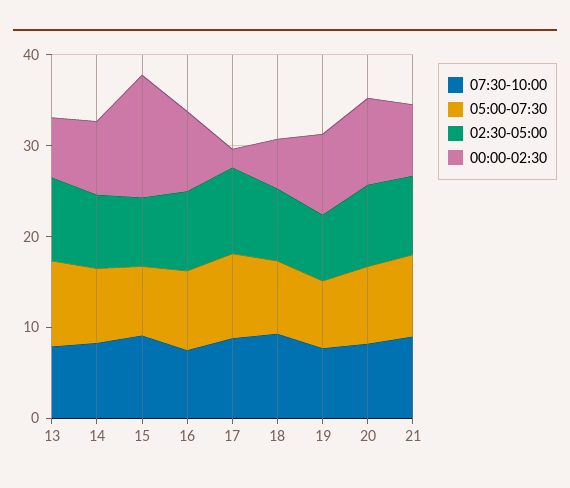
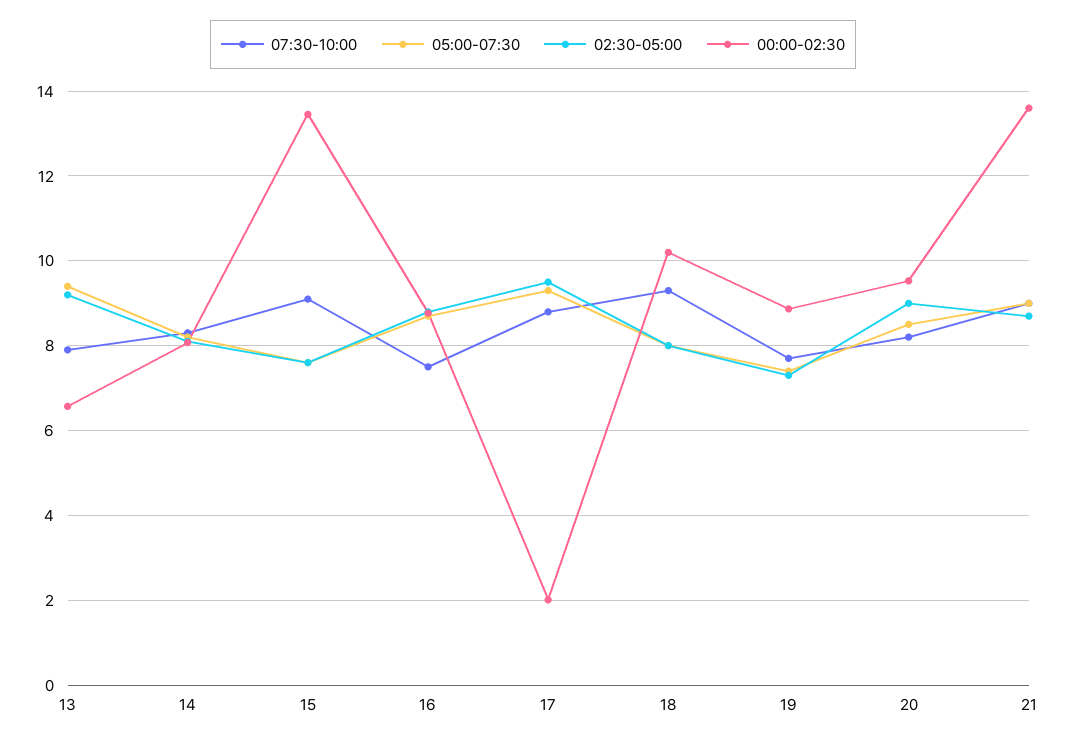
00:00-02:30, 18: 6 -> 10.2
00:00-02:30, 21: 8 -> 13.6

